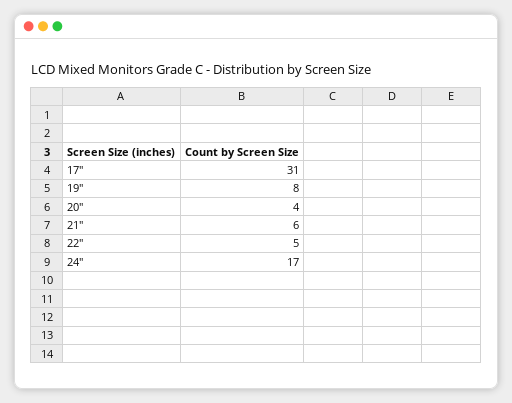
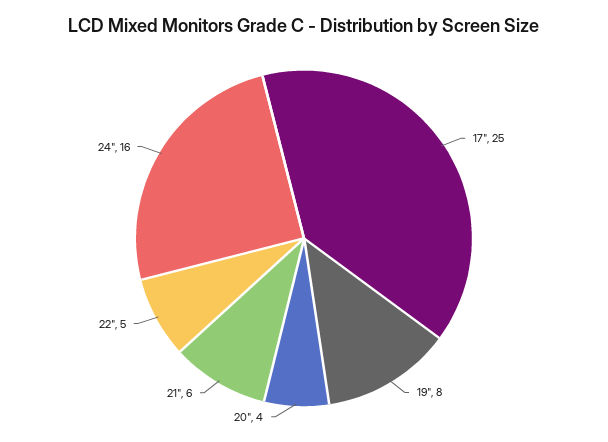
17": 31 -> 25
24": 17 -> 16

